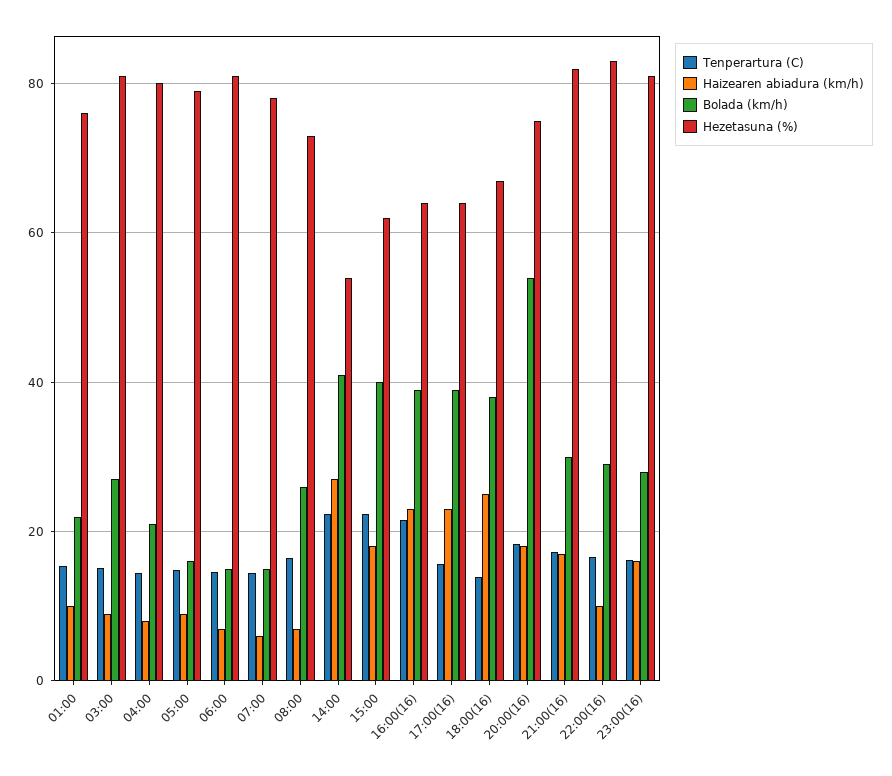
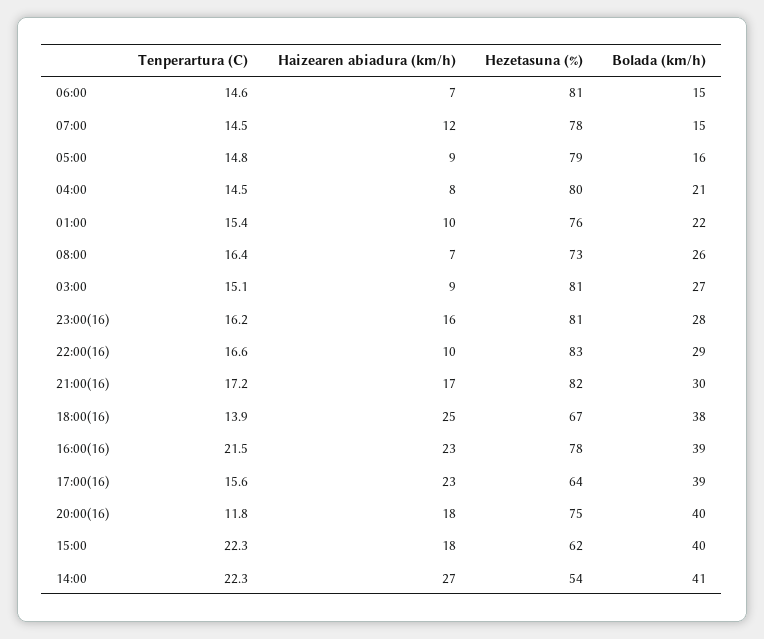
Haizearen abiadura (km/h), 07:00: 6 -> 12
Hezetasuna (%), 16:00(16): 64 -> 78
Tenperartura (C), 20:00(16): 18 -> 11.8
Bolada (km/h), 20:00(16): 54 -> 40

